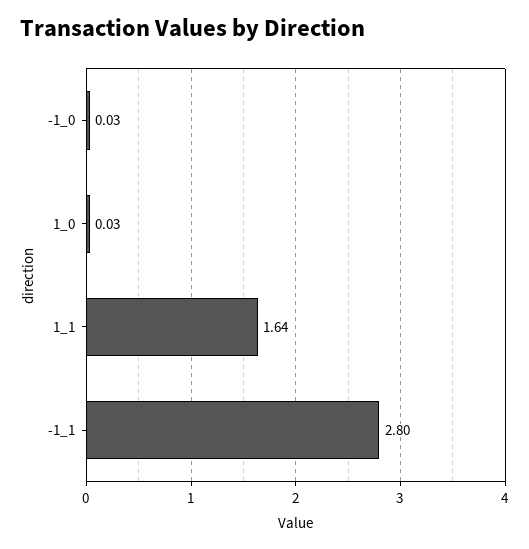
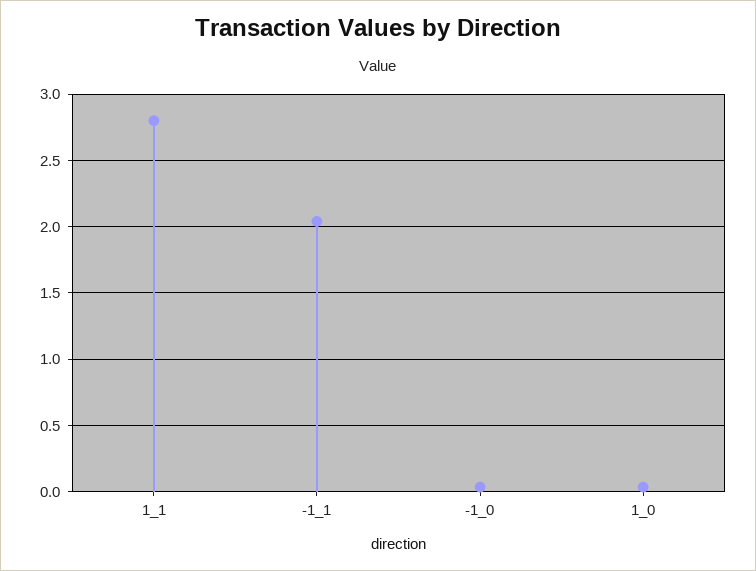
1_1: 1.64 -> 2.8
-1_1: 2.8 -> 2.05

